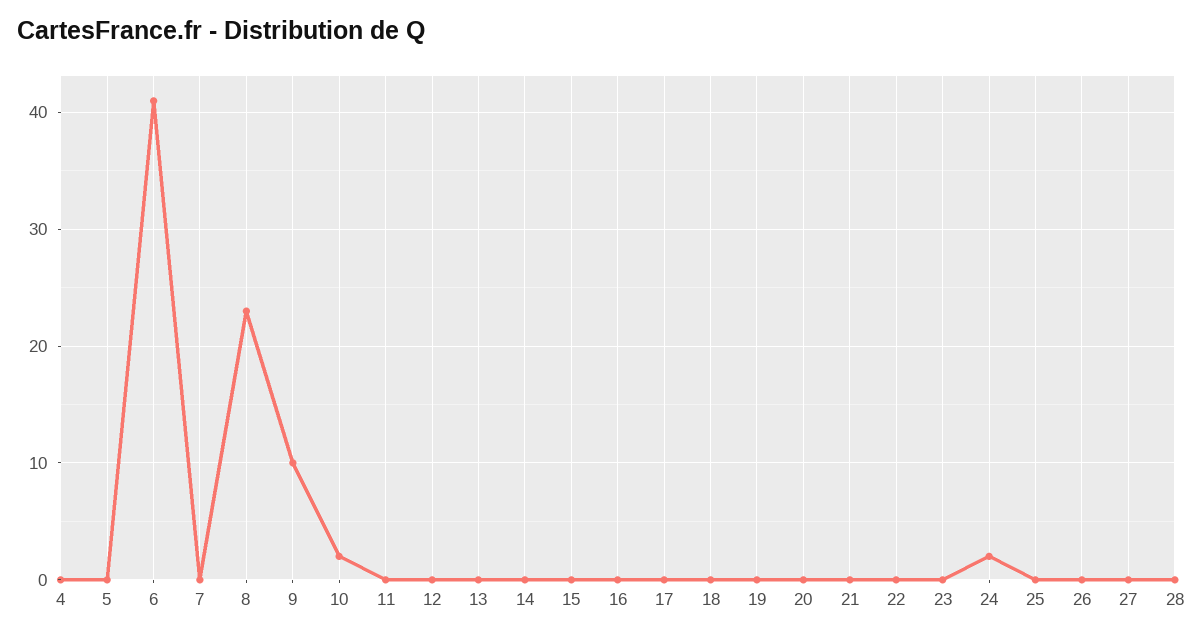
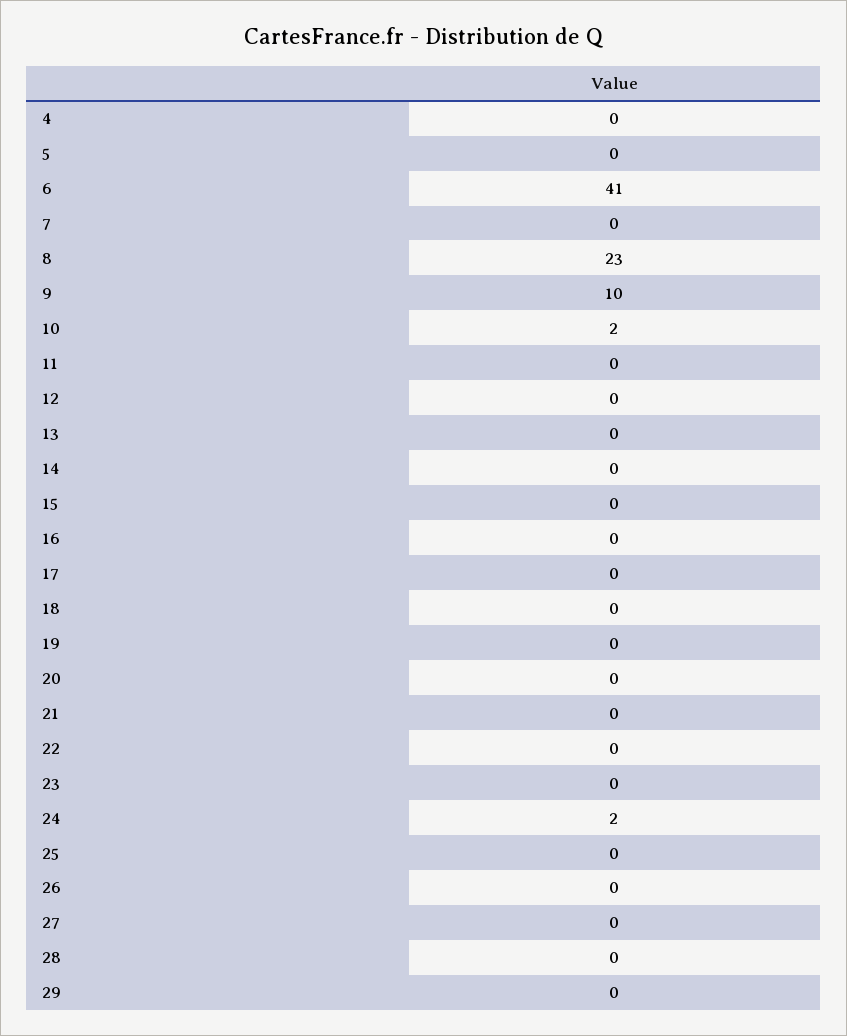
29: none -> 0

